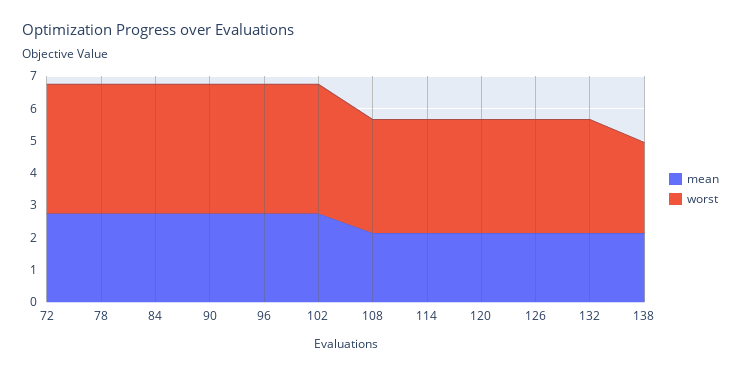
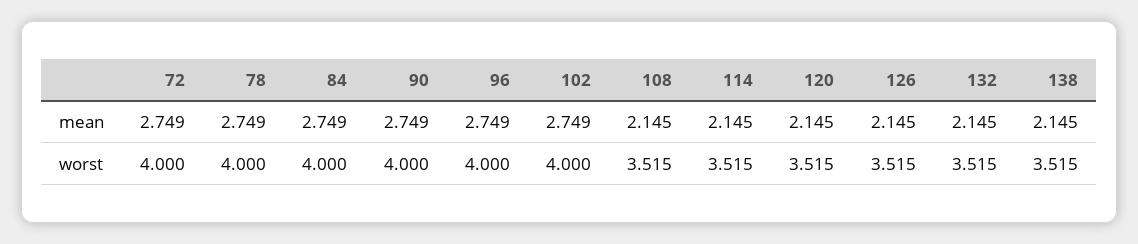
worst, 138: 2.75 -> 3.515

